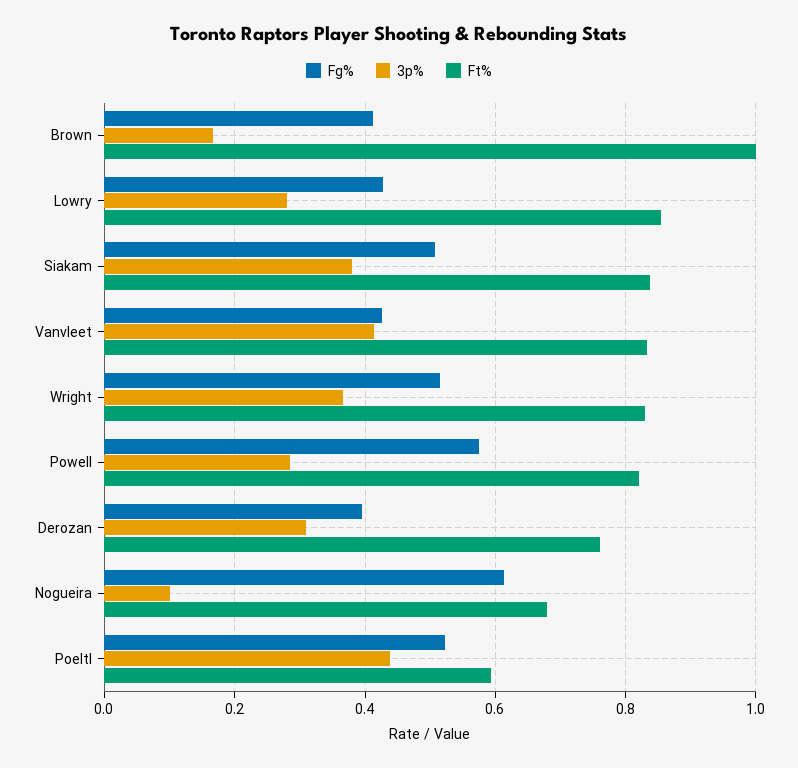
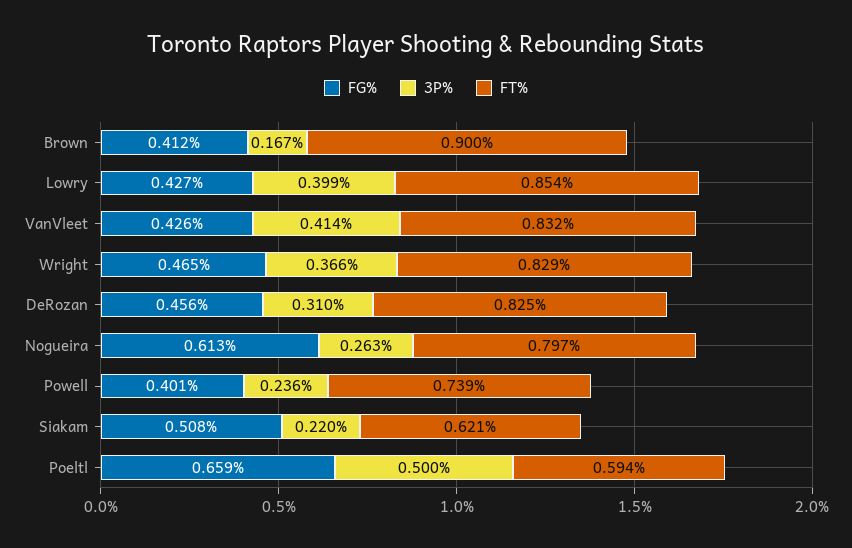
Ft%, Brown: 1 -> 0.9
3p%, Lowry: 0.28 -> 0.399
3p%, Siakam: 0.38 -> 0.22
Ft%, Siakam: 0.84 -> 0.621
Fg%, Wright: 0.52 -> 0.465
Fg%, Powell: 0.58 -> 0.401
3p%, Powell: 0.28 -> 0.236
Ft%, Powell: 0.82 -> 0.739
Fg%, Derozan: 0.4 -> 0.456
Ft%, Derozan: 0.76 -> 0.825
3p%, Nogueira: 0.1 -> 0.263
Ft%, Nogueira: 0.68 -> 0.797
Fg%, Poeltl: 0.52 -> 0.659
3p%, Poeltl: 0.44 -> 0.5

